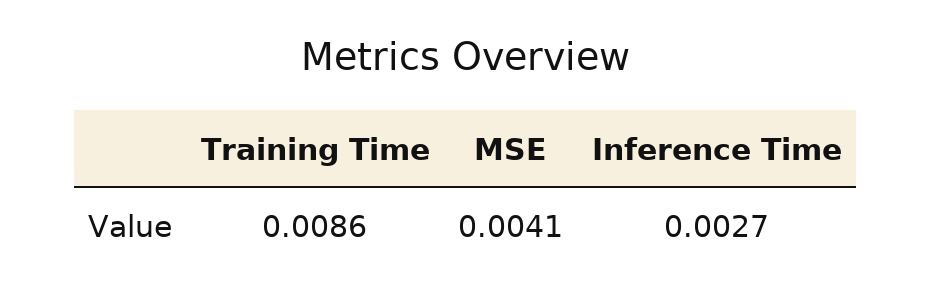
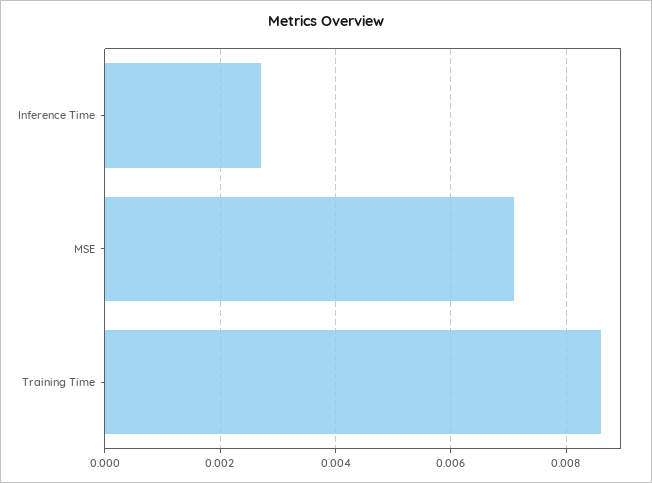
MSE: 0.0041 -> 0.007

